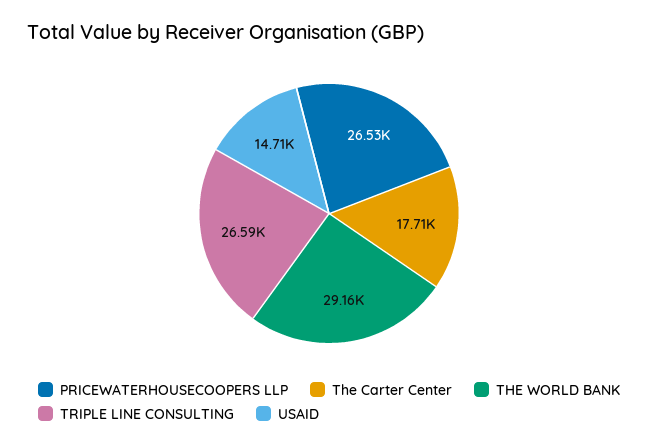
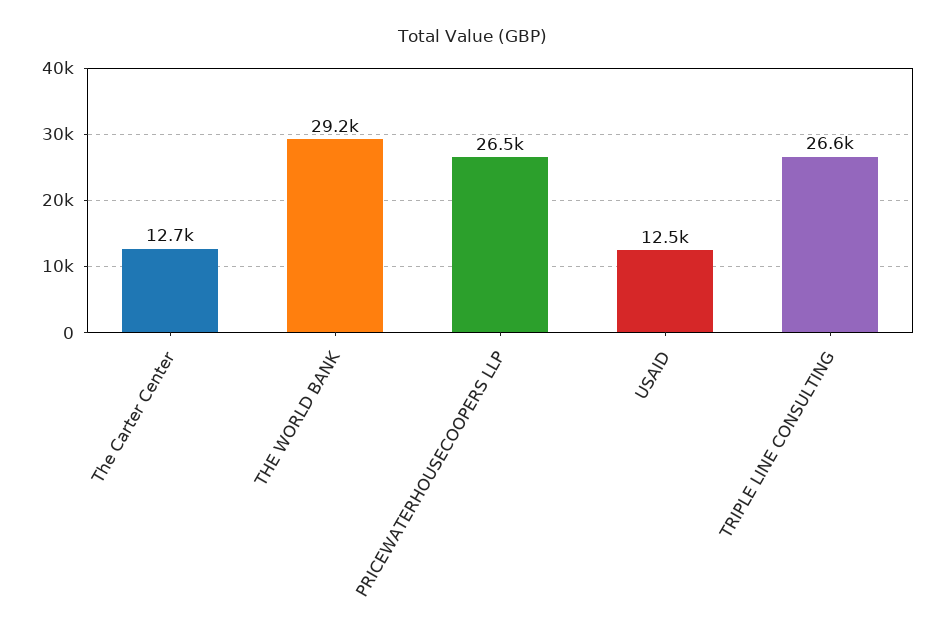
The Carter Center: 17710 -> 12700
USAID: 14710 -> 12500

